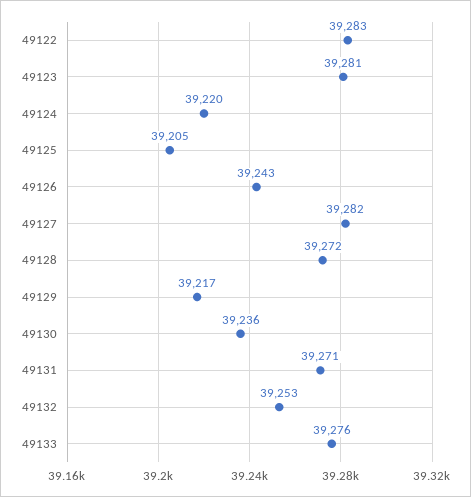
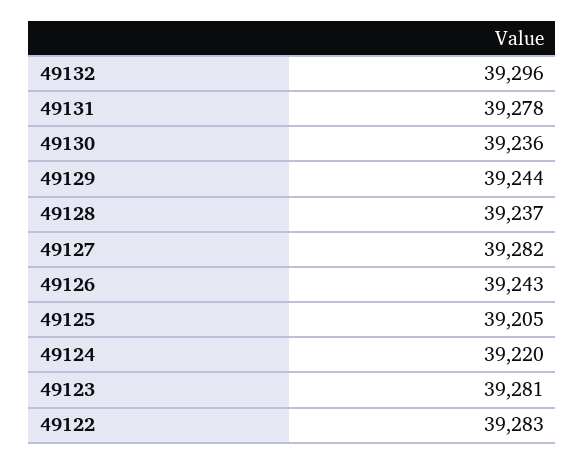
49128: 39272 -> 39237
49129: 39217 -> 39244
49131: 39271 -> 39278
49132: 39253 -> 39296
49133: 39276 -> none

